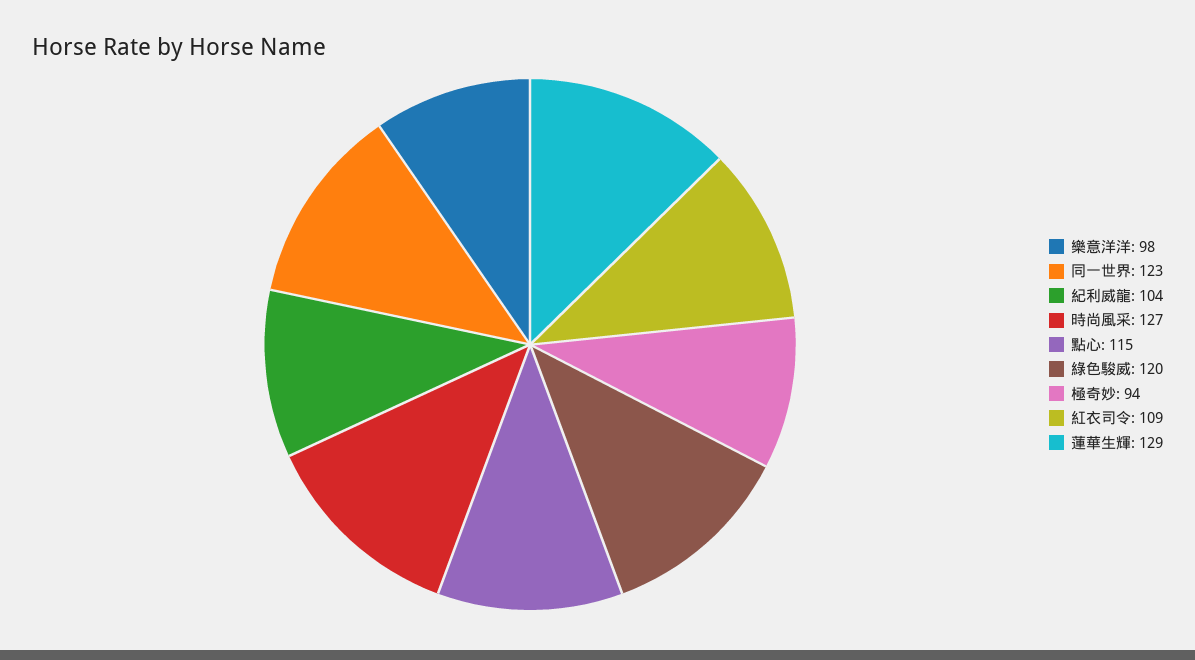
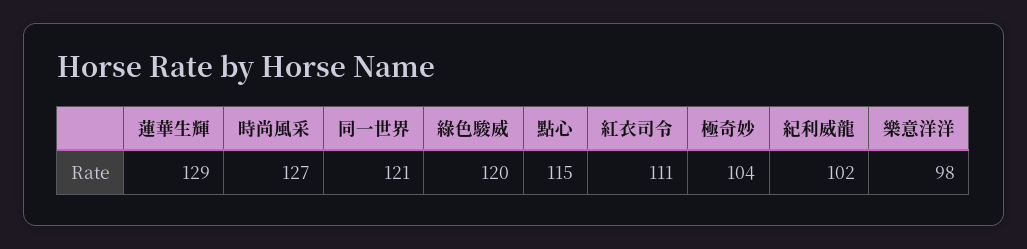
同一世界: 123 -> 121
紀利威龍: 104 -> 102
極奇妙: 94 -> 104
紅衣司令: 109 -> 111

